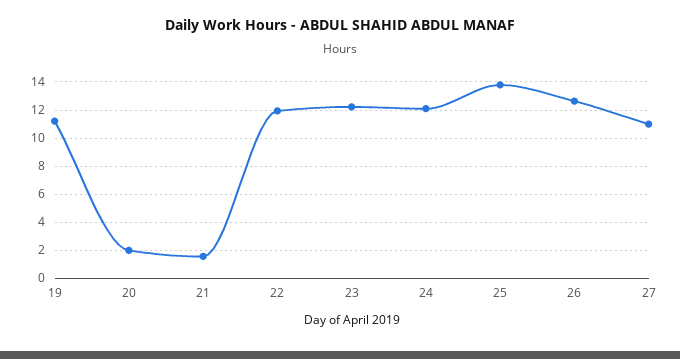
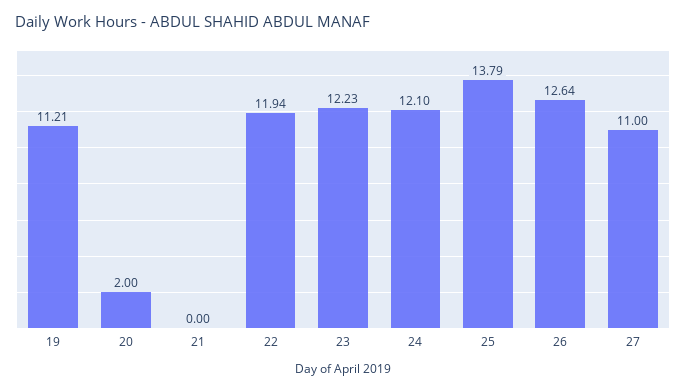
21: 1.5 -> 0

